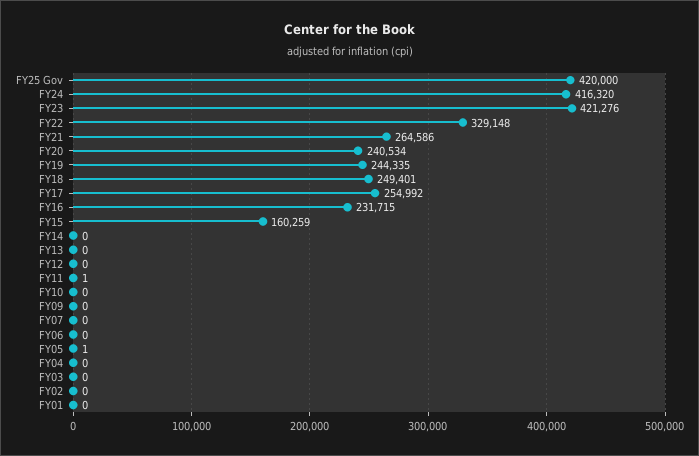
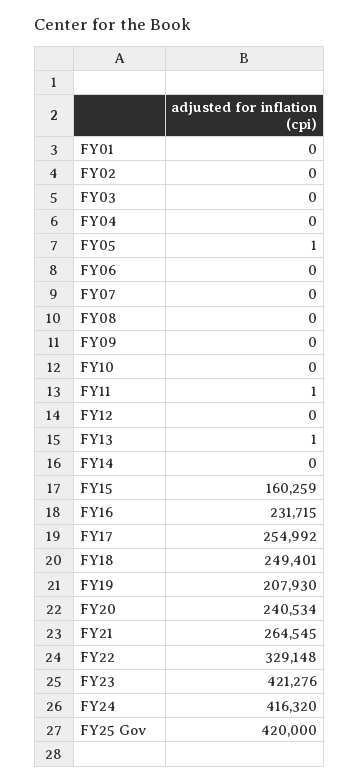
FY21: 264586 -> 264545
FY19: 244335 -> 207930
FY13: 0 -> 1
FY08: none -> 0

